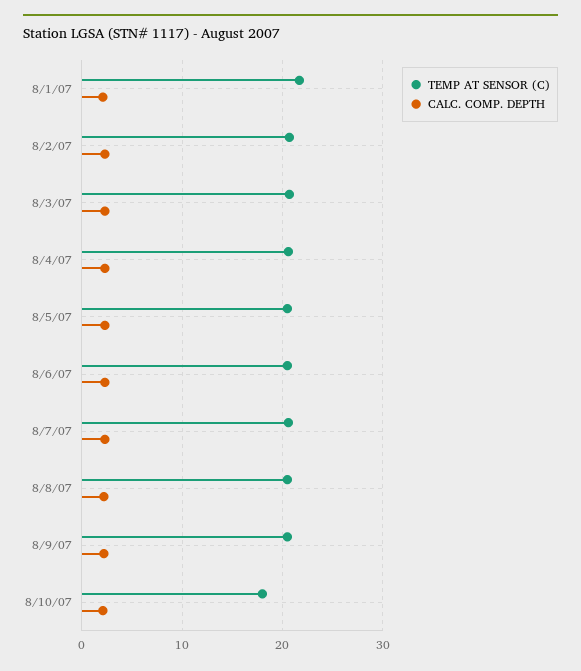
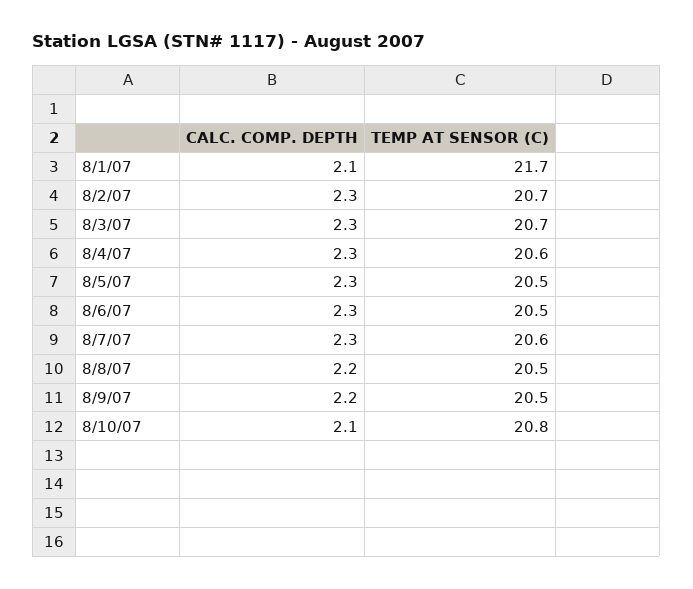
TEMP AT SENSOR (C), 8/10/07: 18 -> 20.8

